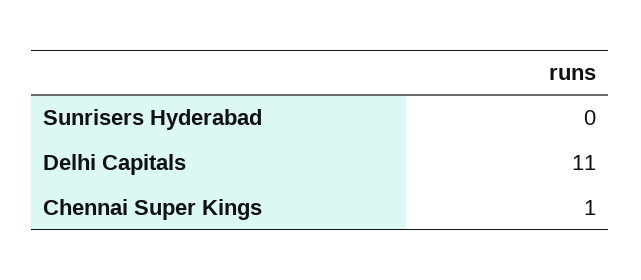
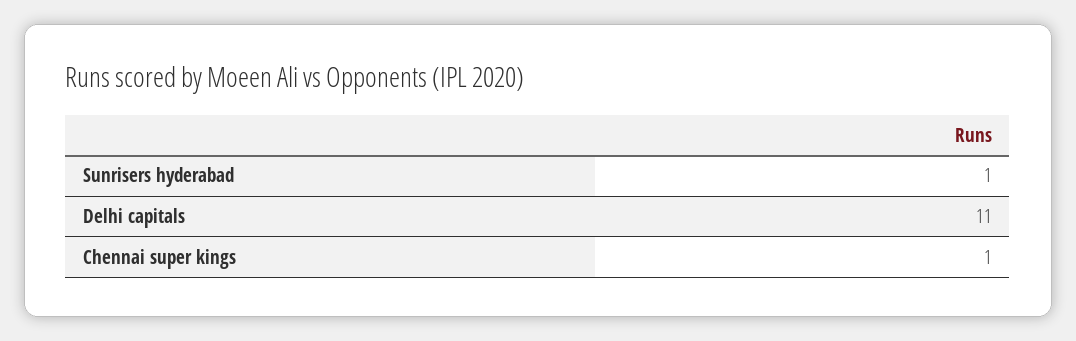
Sunrisers Hyderabad: 0 -> 1

